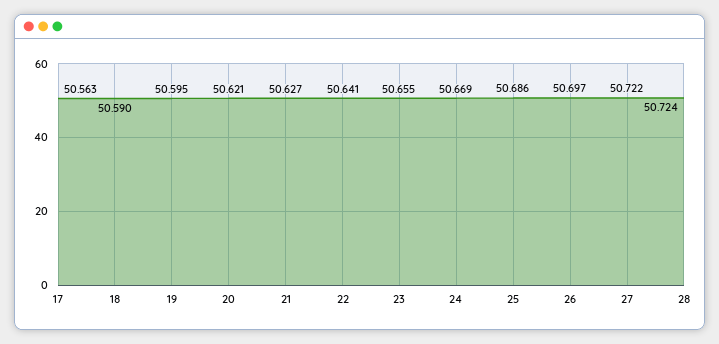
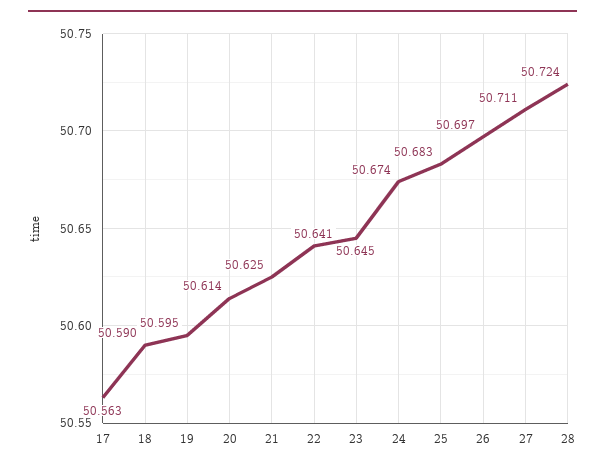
20: 50.621 -> 50.614
21: 50.627 -> 50.625
23: 50.655 -> 50.645
24: 50.669 -> 50.674
25: 50.686 -> 50.683
27: 50.722 -> 50.711

